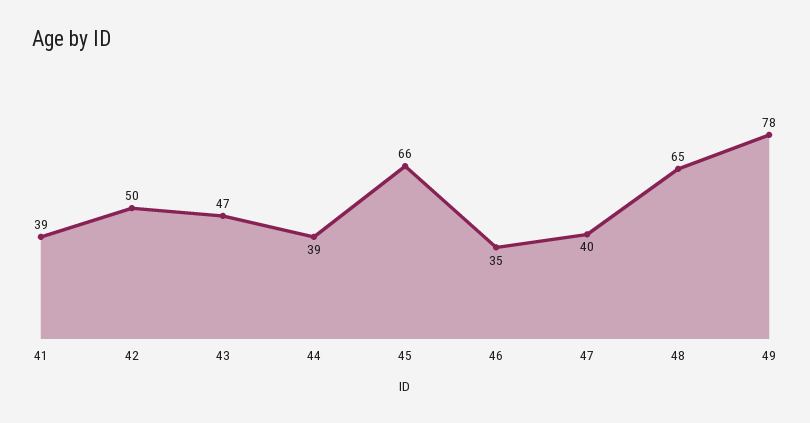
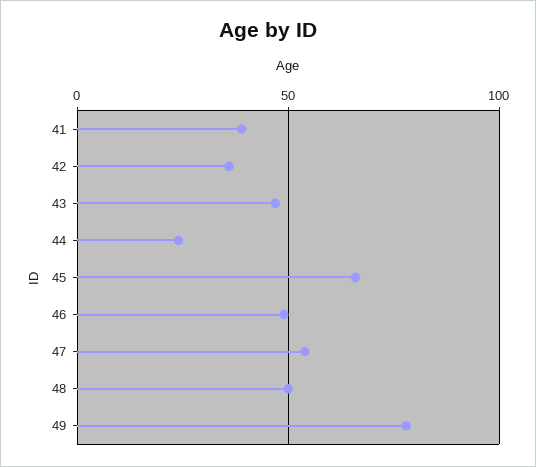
42: 50 -> 35
44: 39 -> 25
46: 35 -> 50
47: 40 -> 55
48: 65 -> 50

